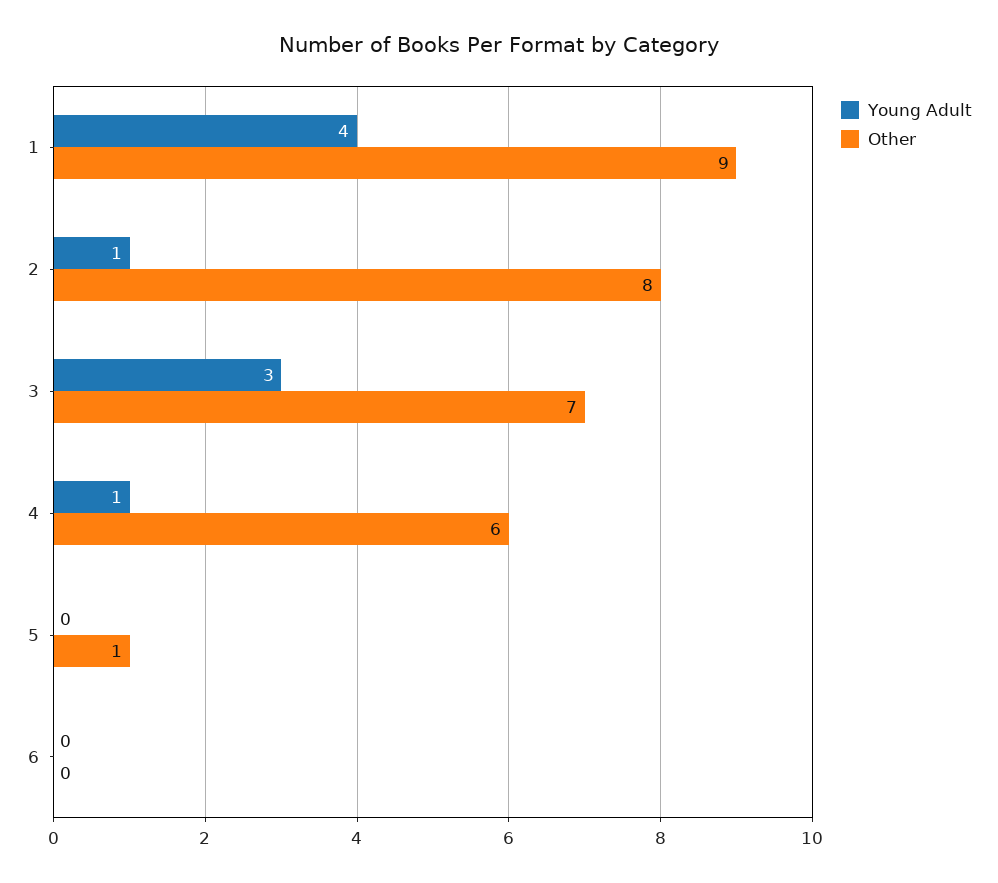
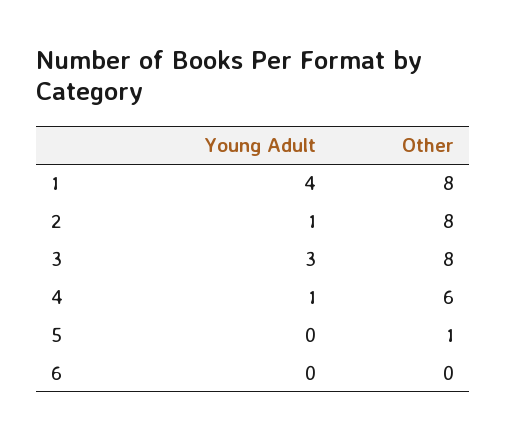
Other, 1: 9 -> 8
Other, 3: 7 -> 8

